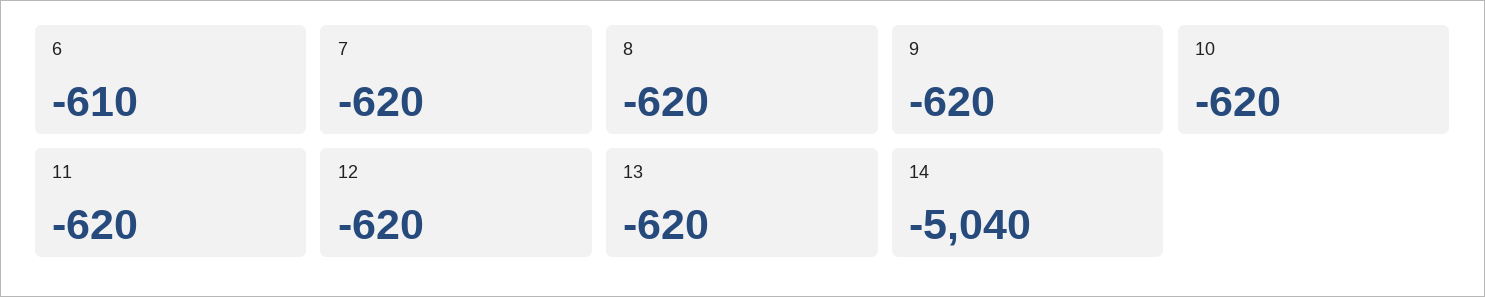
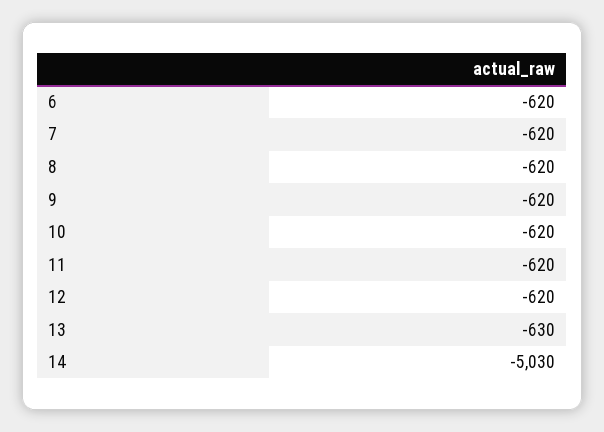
6: -610 -> -620
13: -620 -> -630
14: -5040 -> -5030

